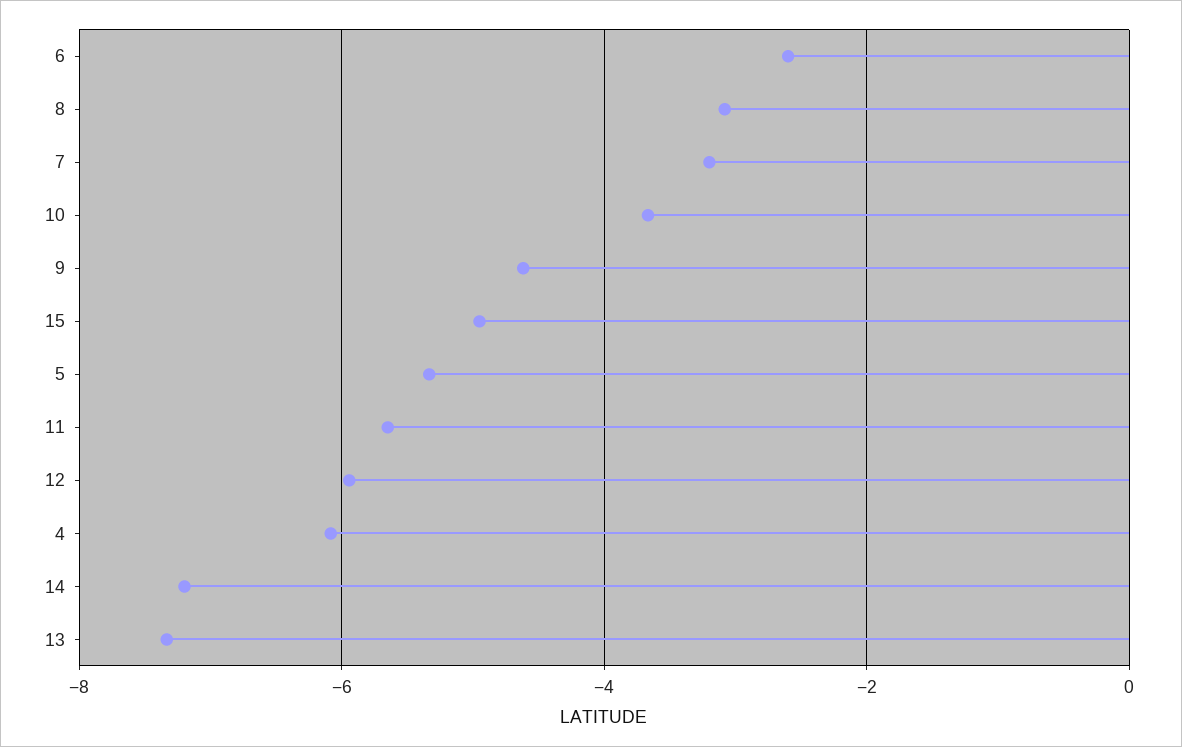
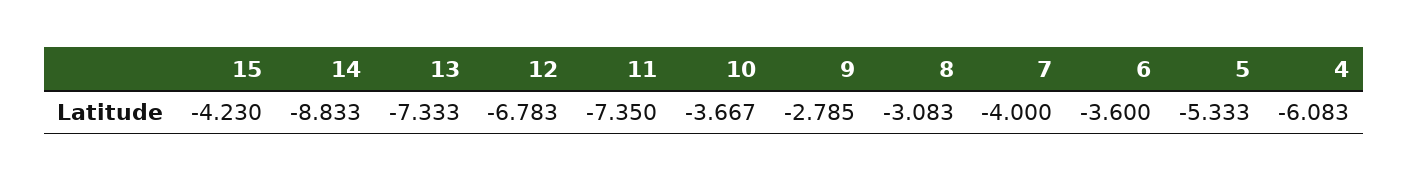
6: -2.6 -> -3.6
7: -3.2 -> -4
9: -4.6 -> -2.785
15: -5 -> -4.23
11: -5.6 -> -7.35
12: -6 -> -6.783
14: -7.2 -> -8.833

